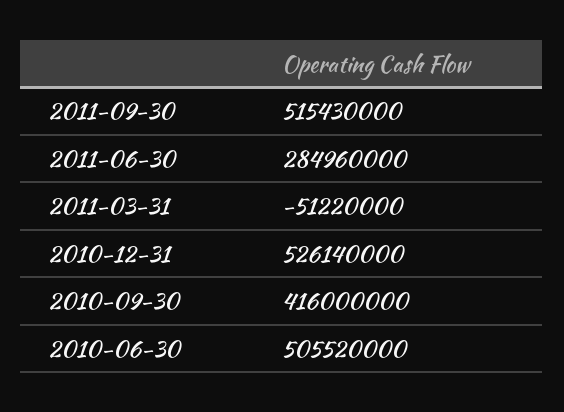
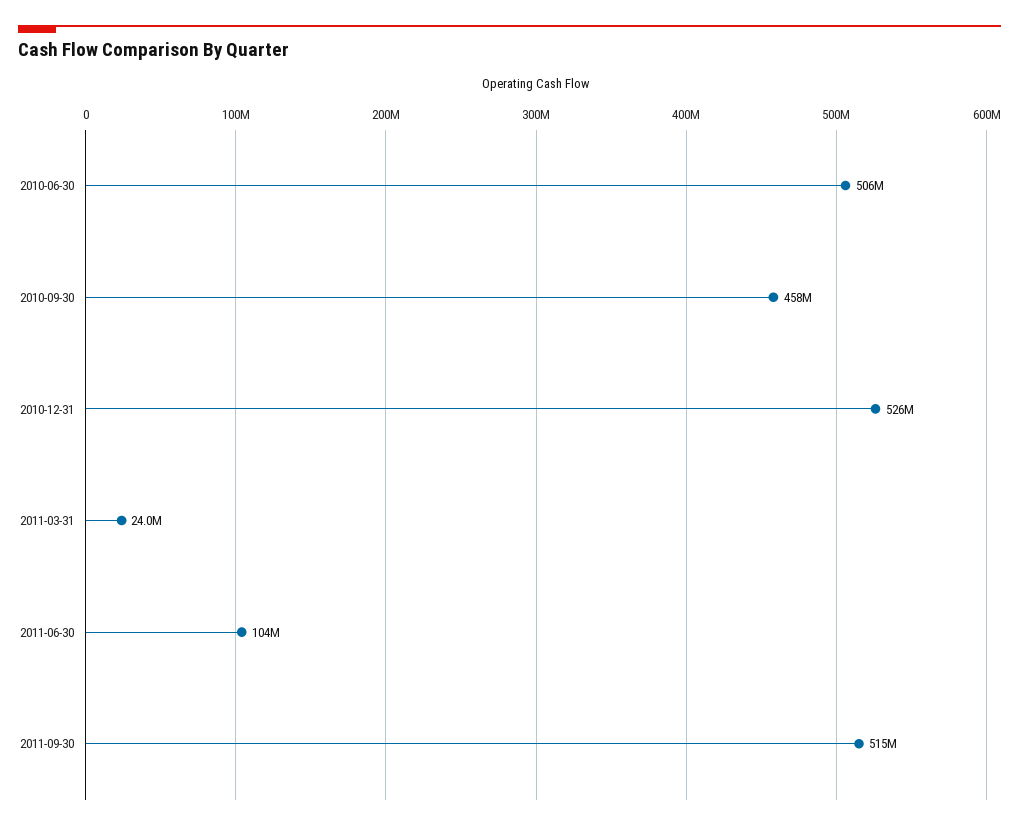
2011-06-30: 284960000 -> 104000000
2011-03-31: -51220000 -> 24000000
2010-09-30: 416000000 -> 458000000

